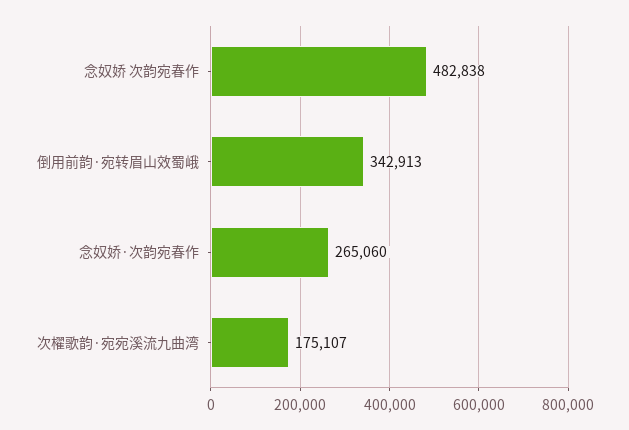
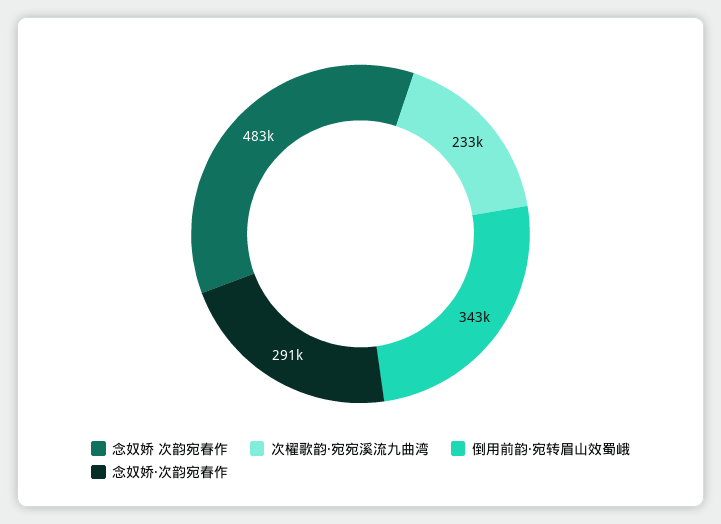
念奴娇·次韵宛春作: 265060 -> 291000
次櫂歌韵·宛宛溪流九曲湾: 175107 -> 233000

